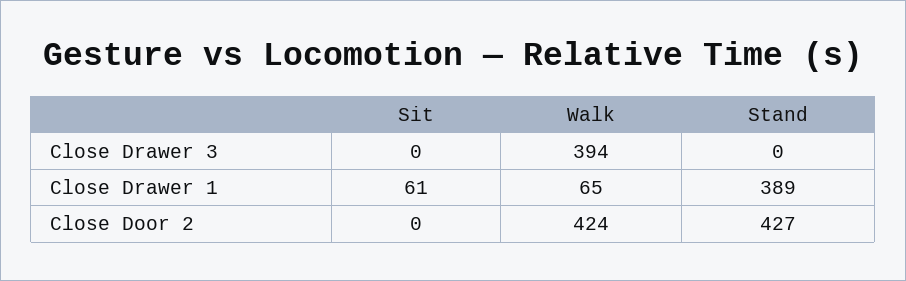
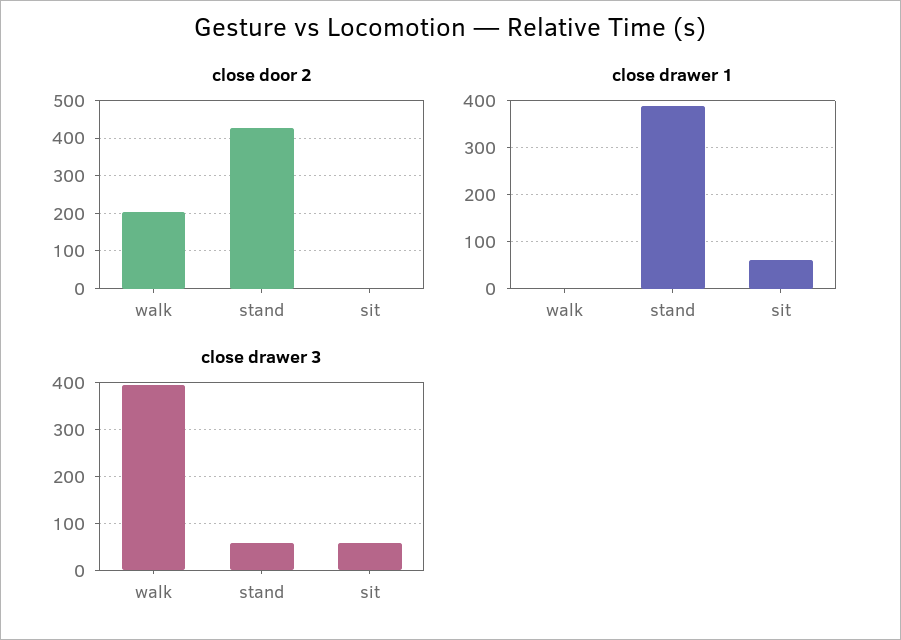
Close Drawer 3, Sit: 0 -> 60
Close Drawer 3, Stand: 0 -> 60
Close Drawer 1, Walk: 65 -> 0
Close Door 2, Walk: 424 -> 200

